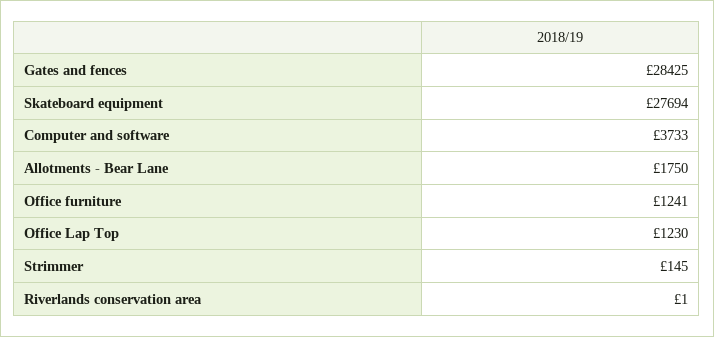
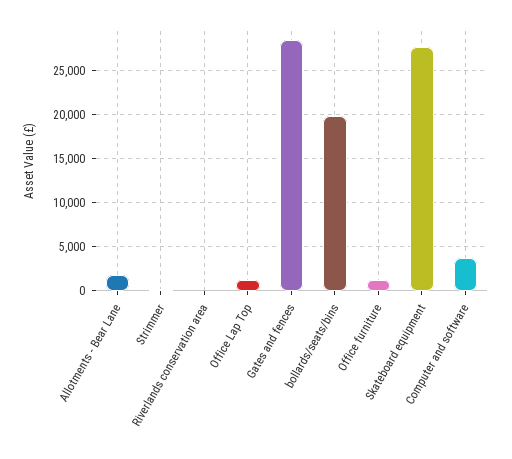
bollards/seats/bins: none -> 20000

